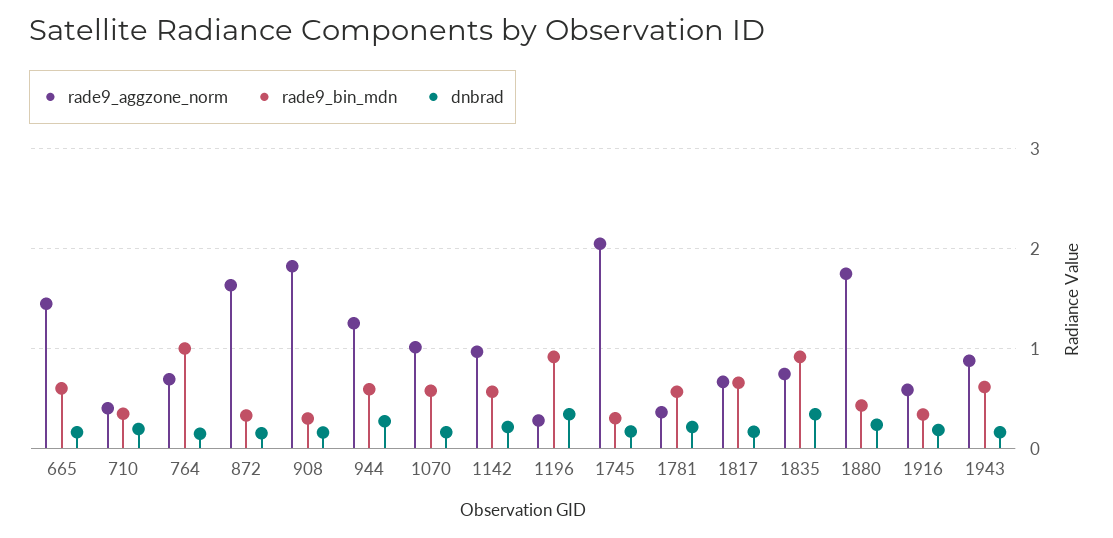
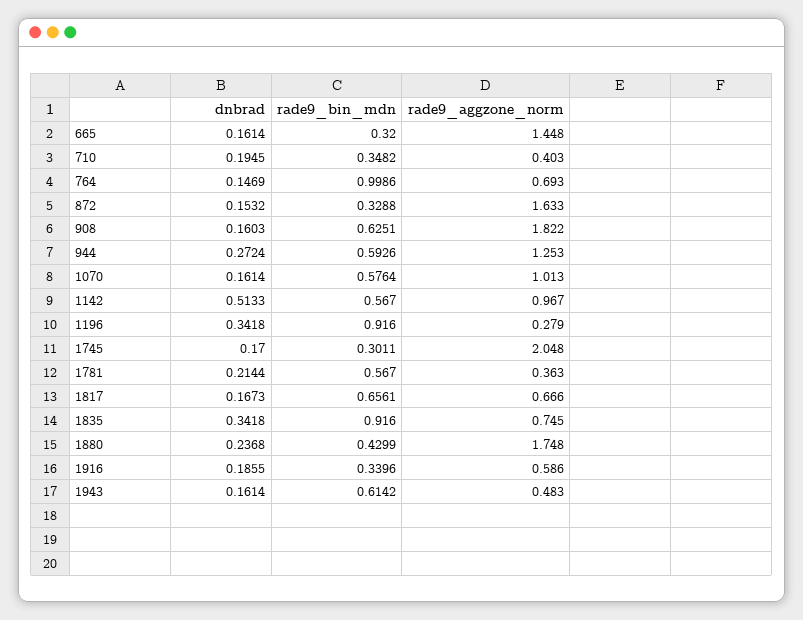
rade9_bin_mdn, 665: 0.6 -> 0.32
rade9_bin_mdn, 908: 0.3 -> 0.6251
dnbrad, 1142: 0.2 -> 0.5133
rade9_aggzone_norm, 1943: 0.9 -> 0.483

